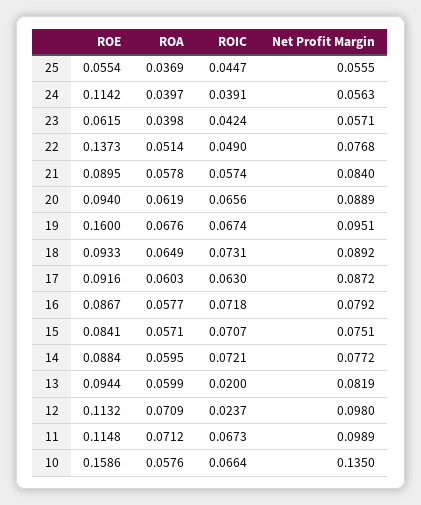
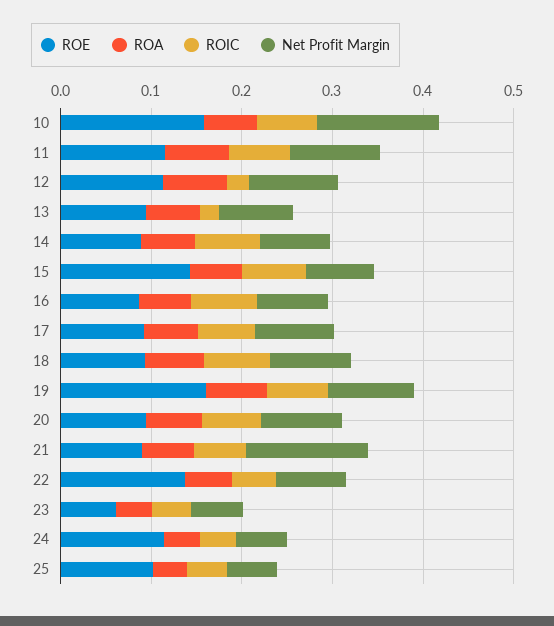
ROE, 25: 0.0554 -> 0.1
Net Profit Margin, 21: 0.084 -> 0.14
ROE, 15: 0.0841 -> 0.14

